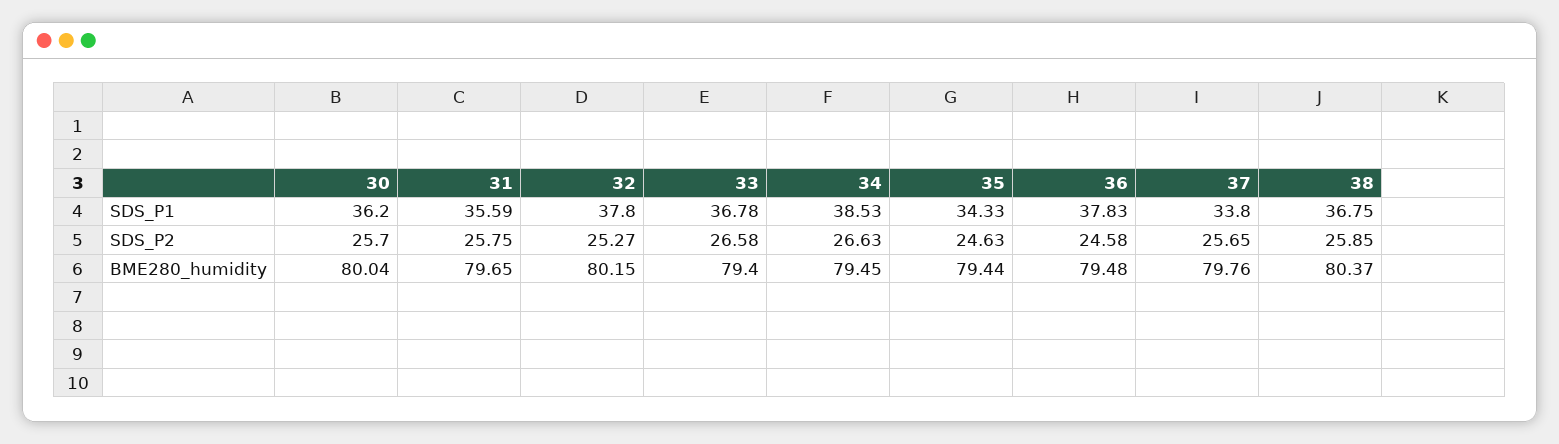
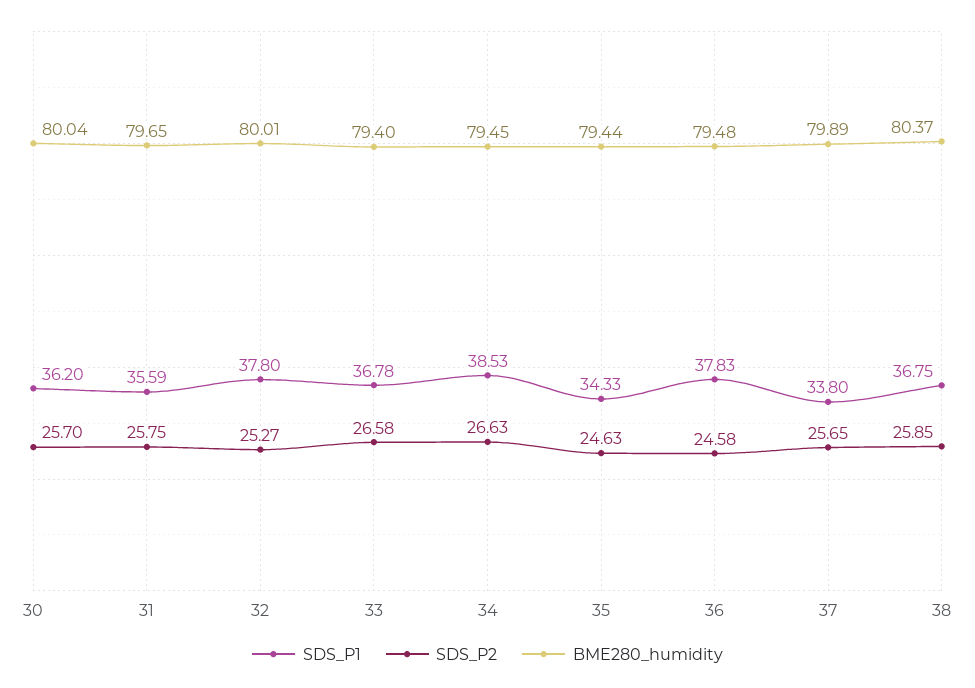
BME280_humidity, 32: 80.15 -> 80.01
BME280_humidity, 37: 79.76 -> 79.89

